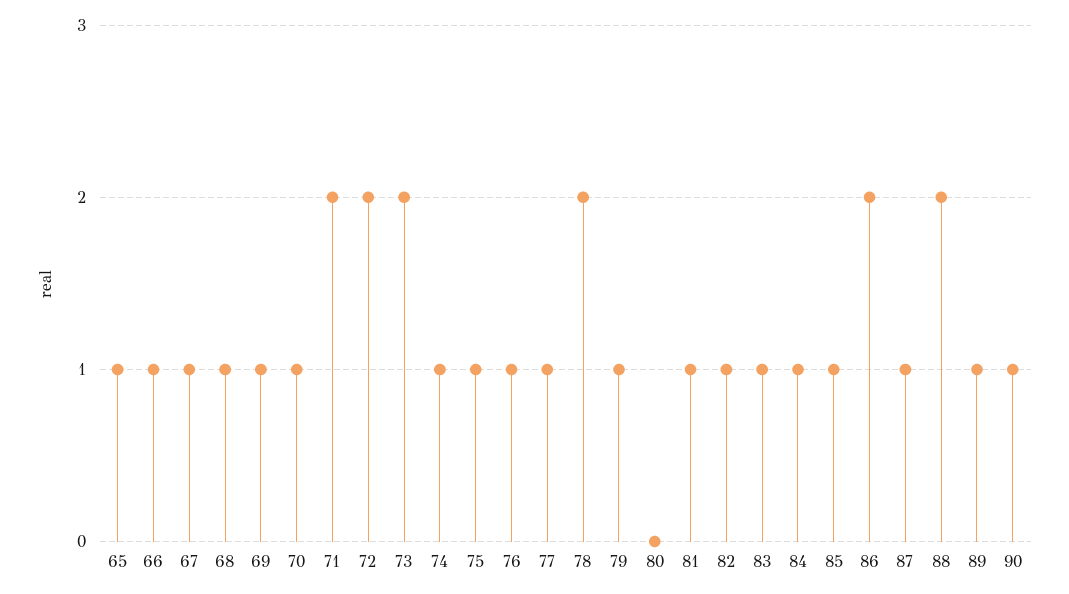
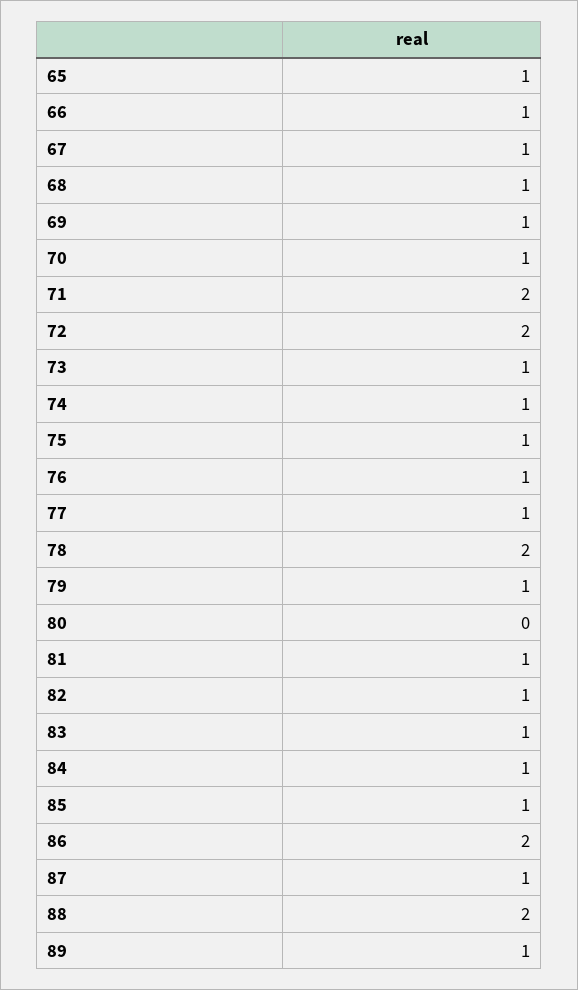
73: 2 -> 1
90: 1 -> none

